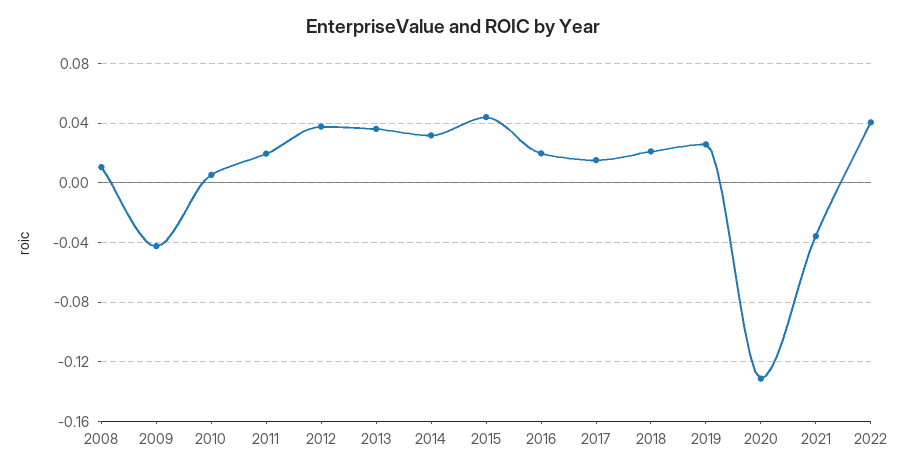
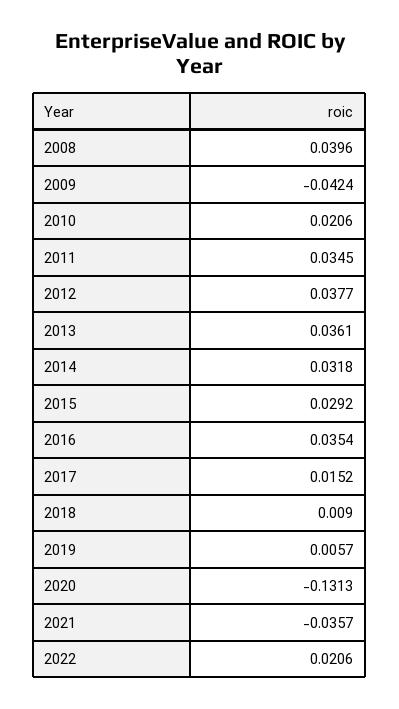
2008: 0.01 -> 0.0396
2010: 0.005 -> 0.0206
2011: 0.02 -> 0.0345
2015: 0.045 -> 0.0292
2016: 0.02 -> 0.0354
2018: 0.02 -> 0.009
2019: 0.025 -> 0.0057
2022: 0.04 -> 0.0206

